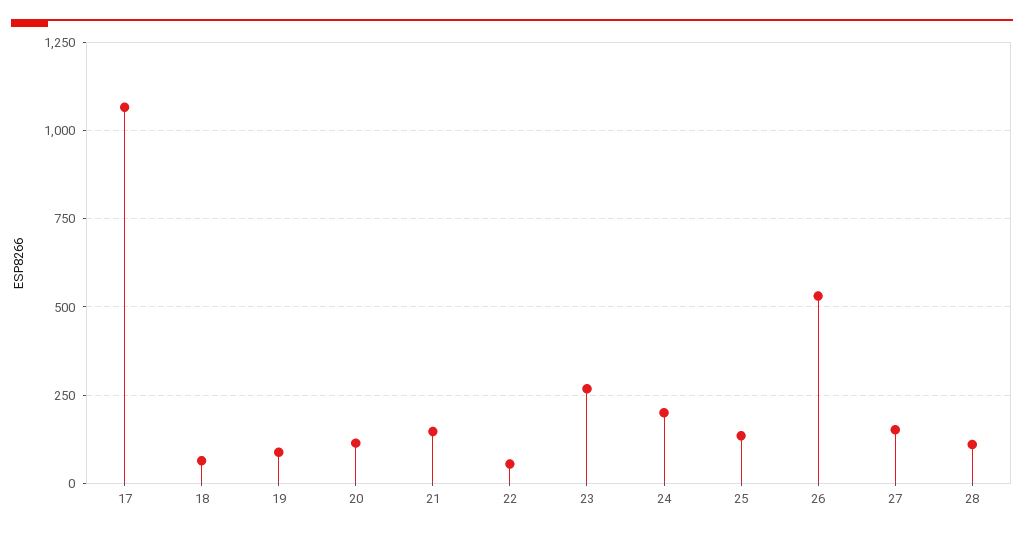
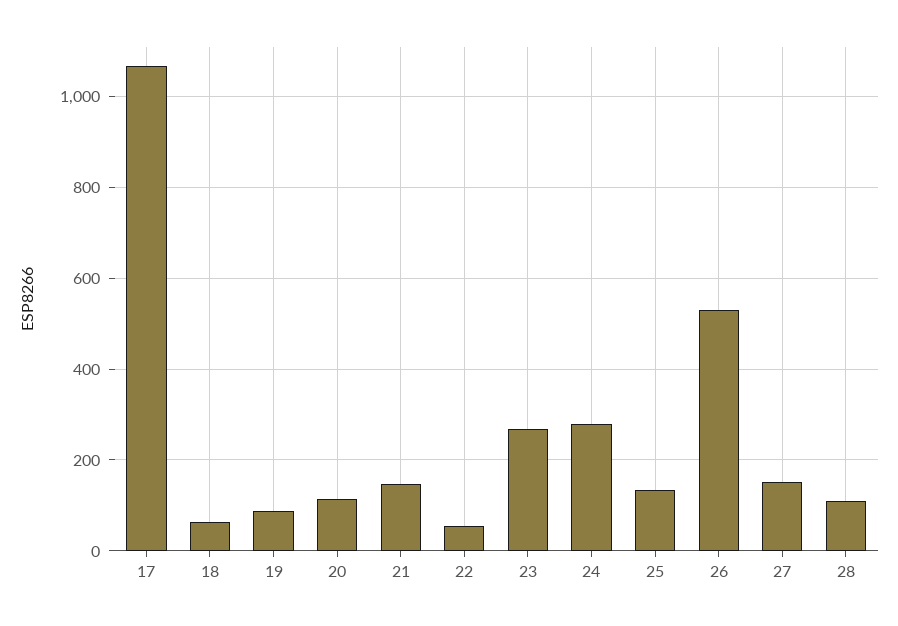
24: 200 -> 280

